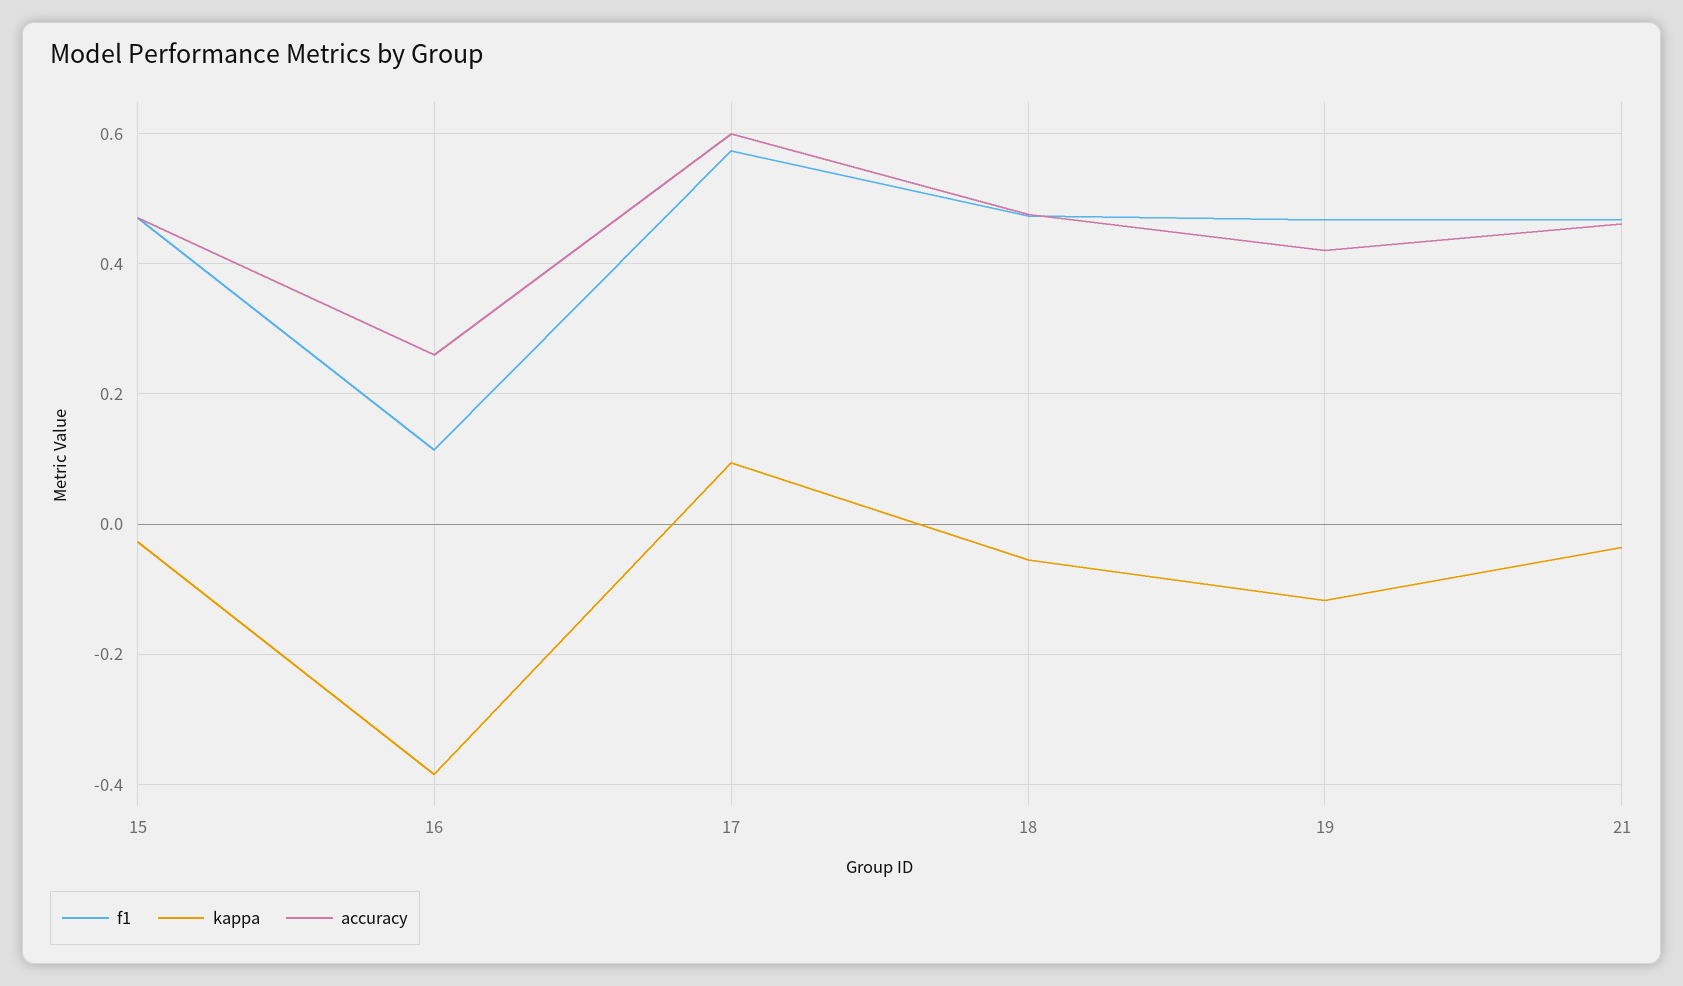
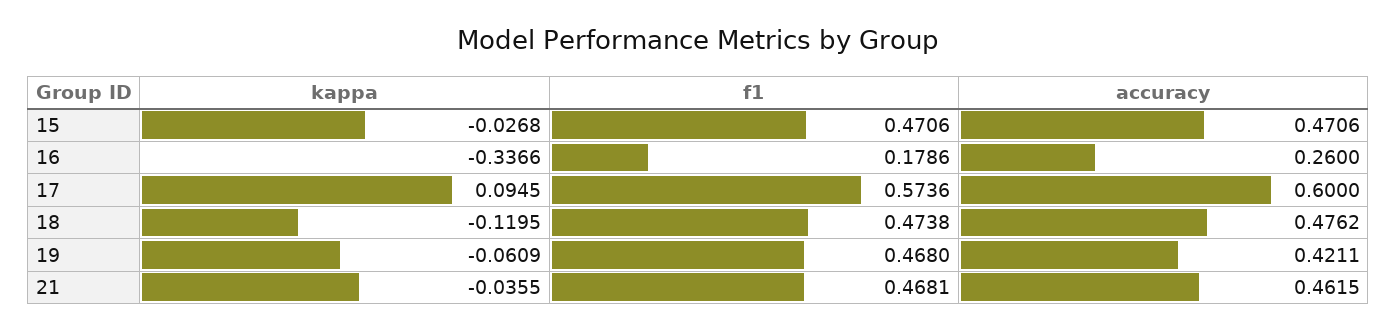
f1, 16: 0.12 -> 0.1786
kappa, 16: -0.38 -> -0.3366
kappa, 18: -0.06 -> -0.1195
kappa, 19: -0.12 -> -0.0609

